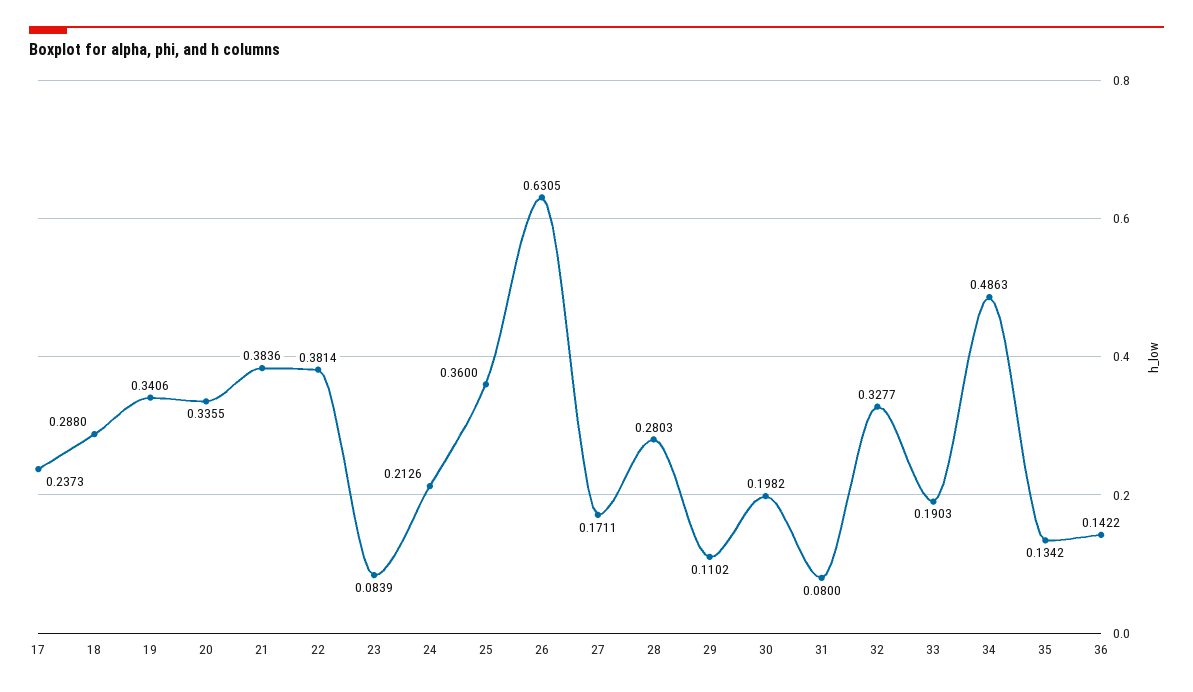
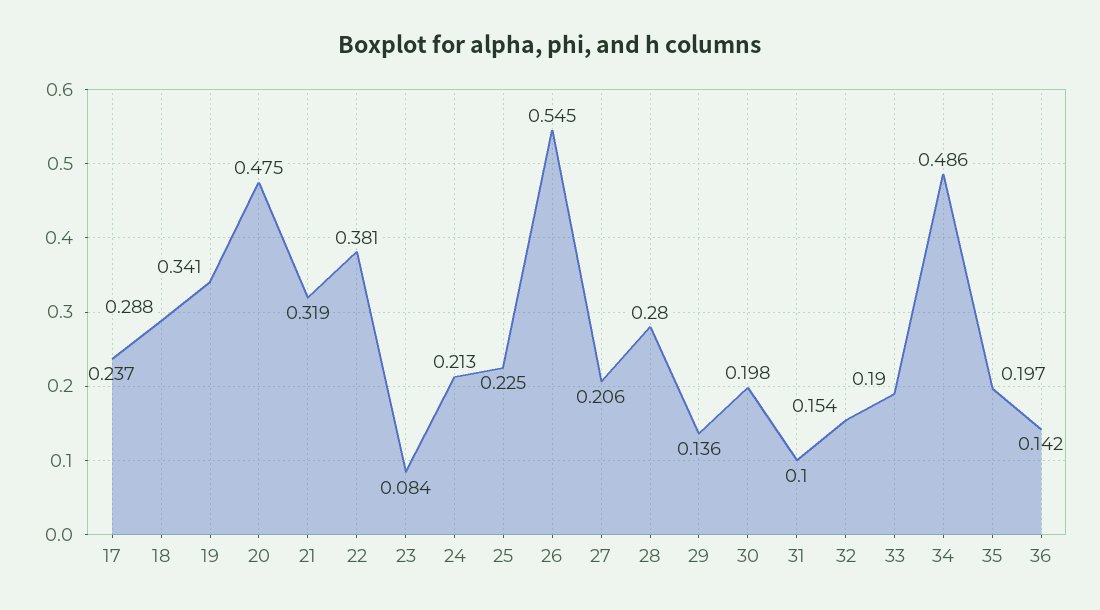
20: 0.3355 -> 0.475
21: 0.3836 -> 0.319
25: 0.36 -> 0.225
26: 0.6305 -> 0.545
27: 0.1711 -> 0.206
29: 0.1102 -> 0.136
31: 0.08 -> 0.1
32: 0.3277 -> 0.154
35: 0.1342 -> 0.197

